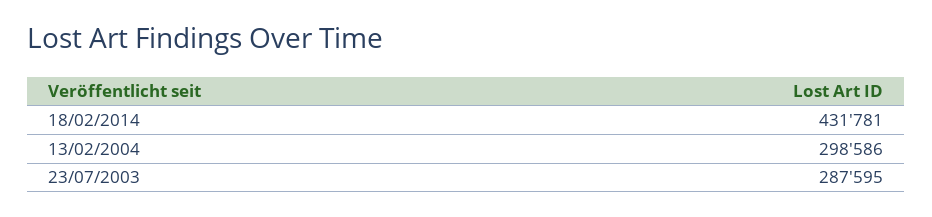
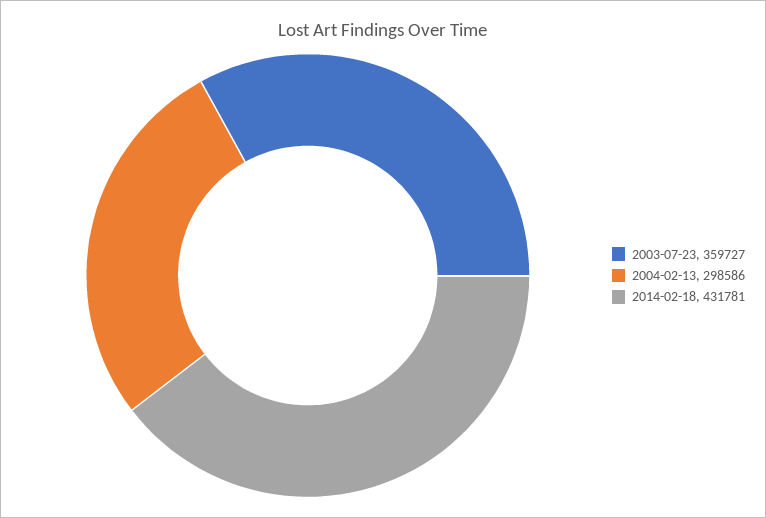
23/07/2003: 287595 -> 359727

